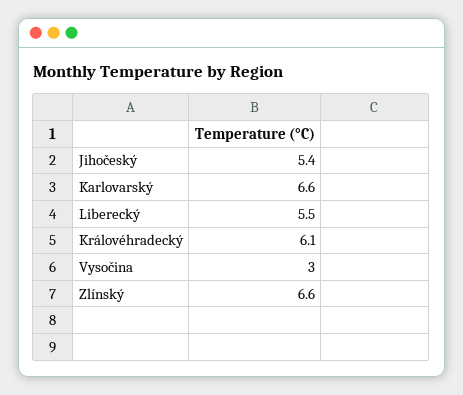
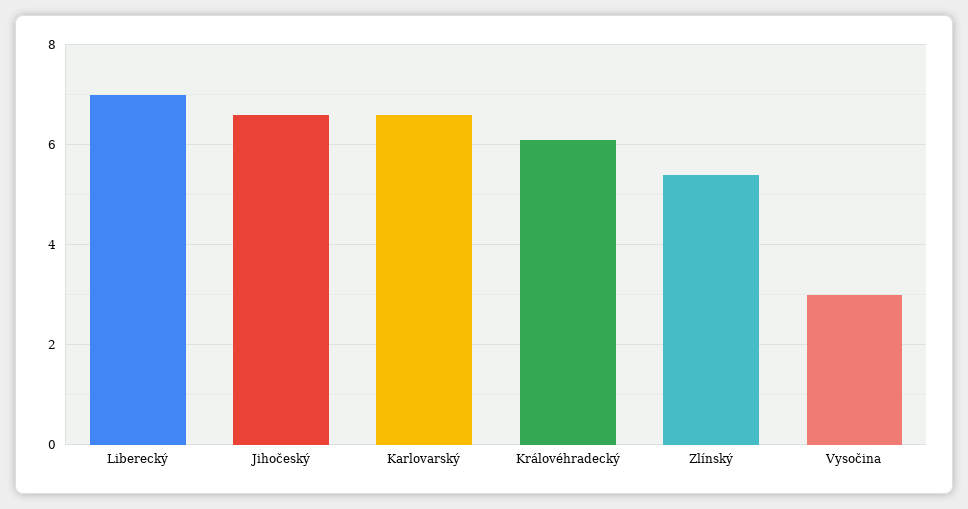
Jihočeský: 5.4 -> 6.5
Liberecký: 5.5 -> 7
Zlínský: 6.6 -> 5.5

